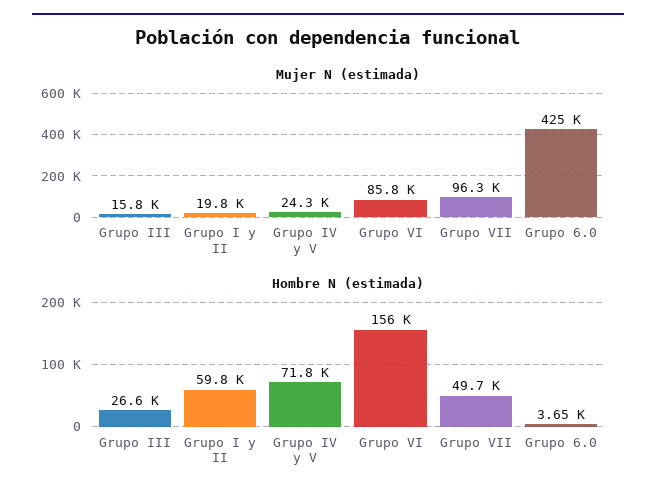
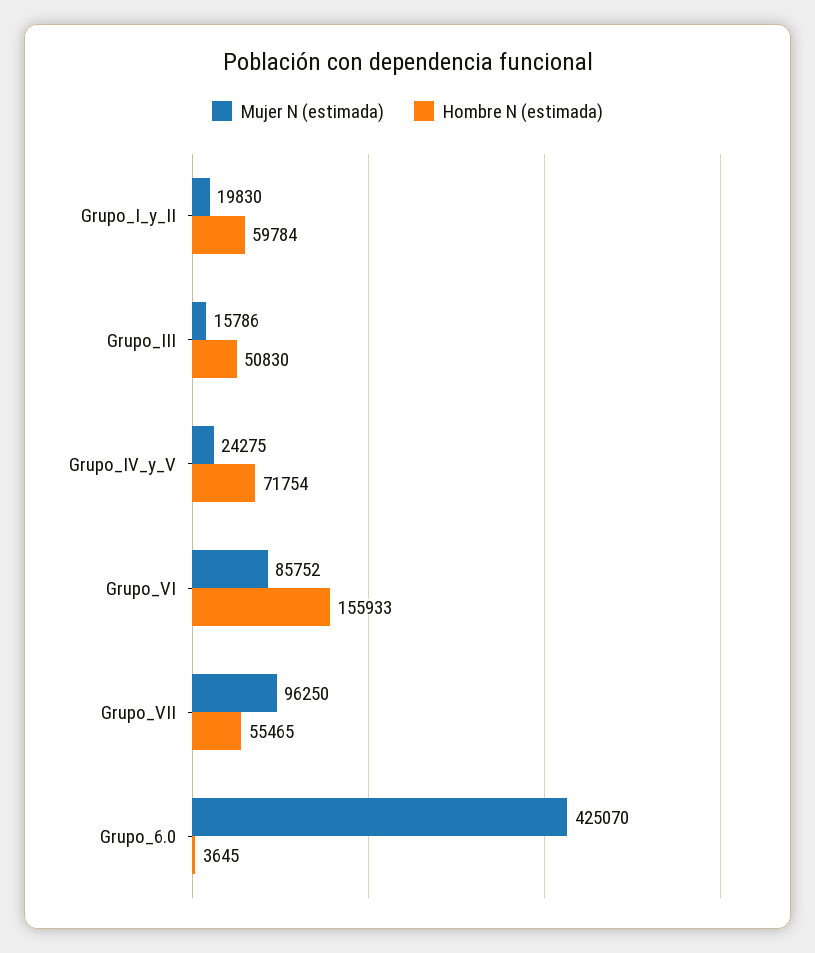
Hombre N (estimada), Grupo III: 26600 -> 50830
Hombre N (estimada), Grupo VII: 49700 -> 55465

